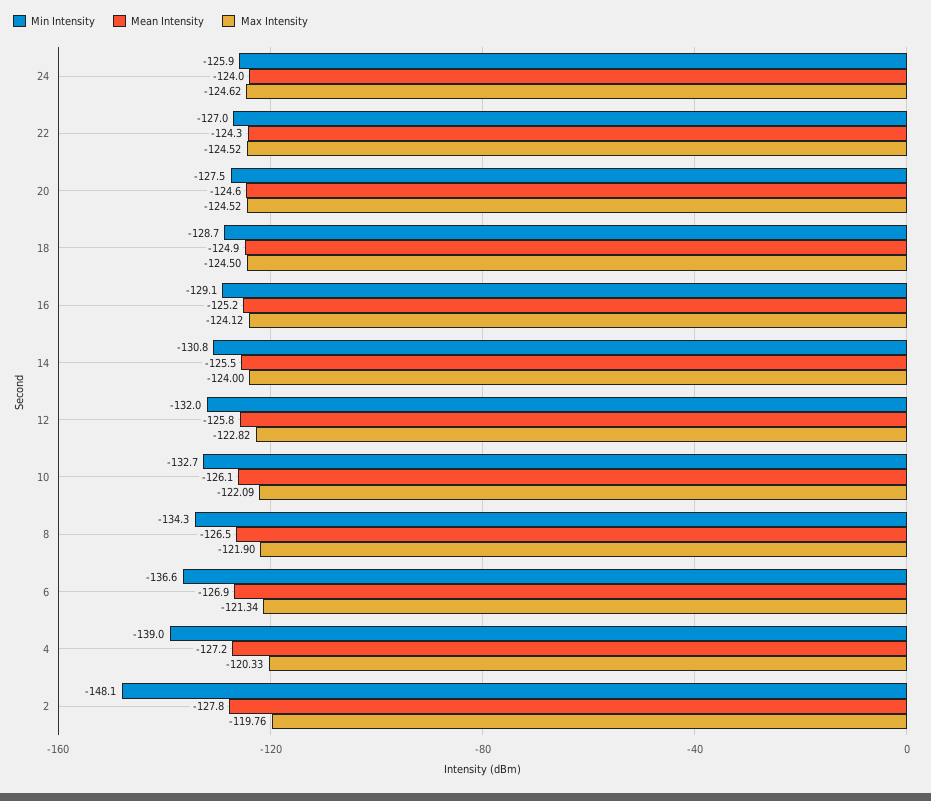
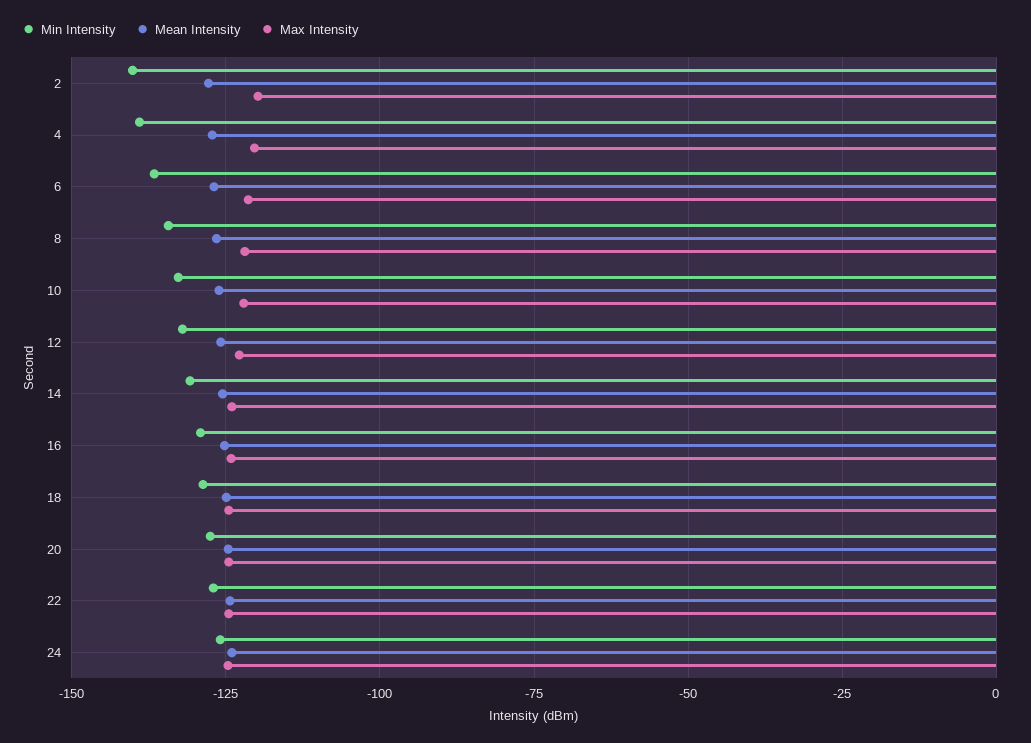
Min Intensity, 2: -148.1 -> -140

